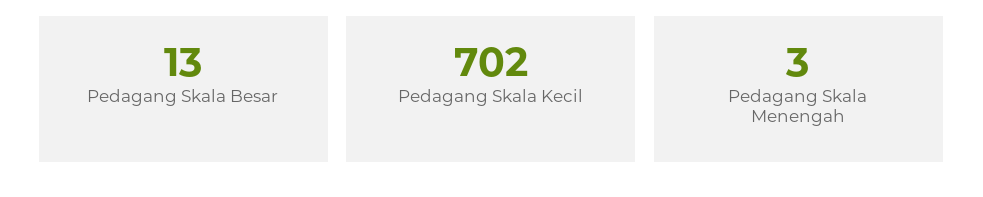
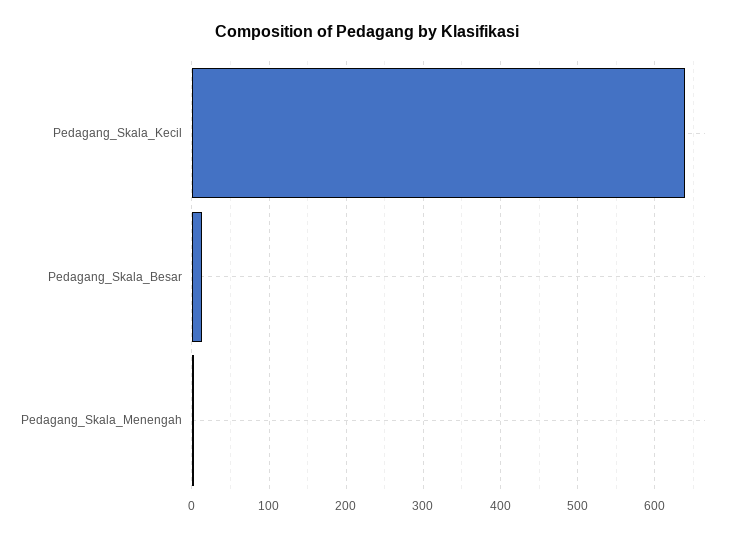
Pedagang Skala Kecil: 702 -> 640

